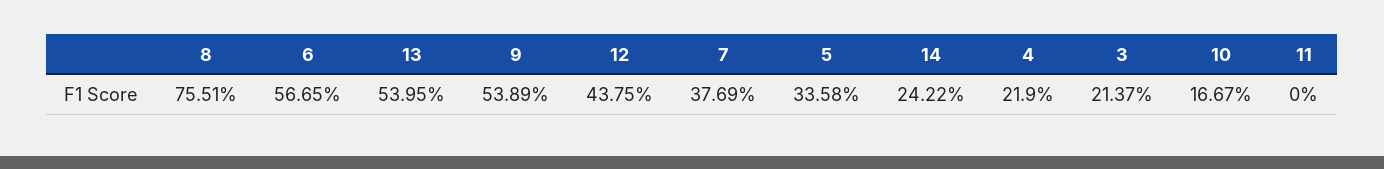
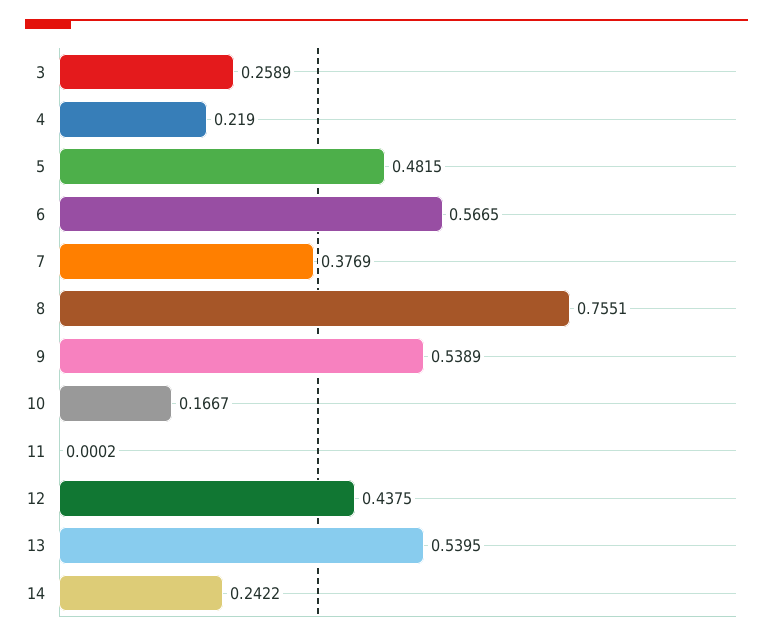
5: 0.3358 -> 0.4815
3: 0.2137 -> 0.2589
11: 0 -> 0.0002

